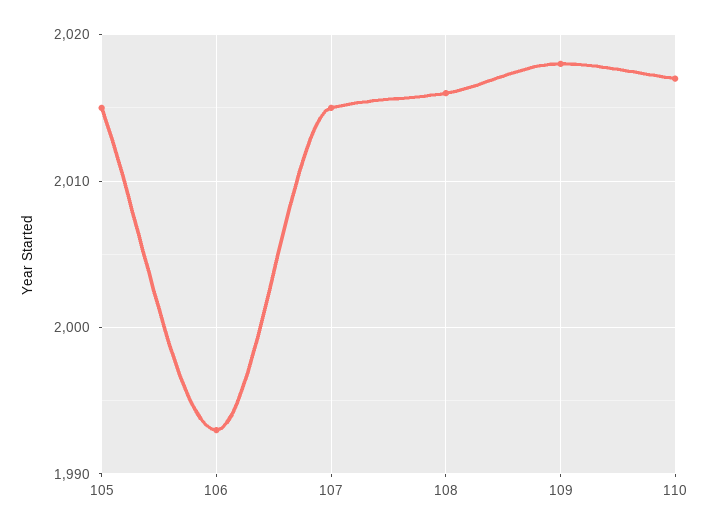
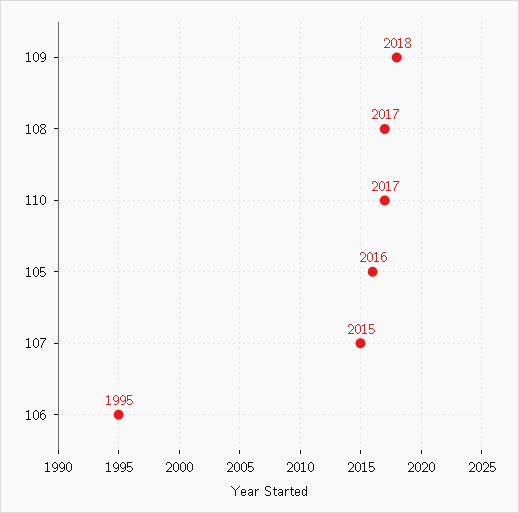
105: 2015 -> 2016
106: 1993 -> 1995
108: 2016 -> 2017

